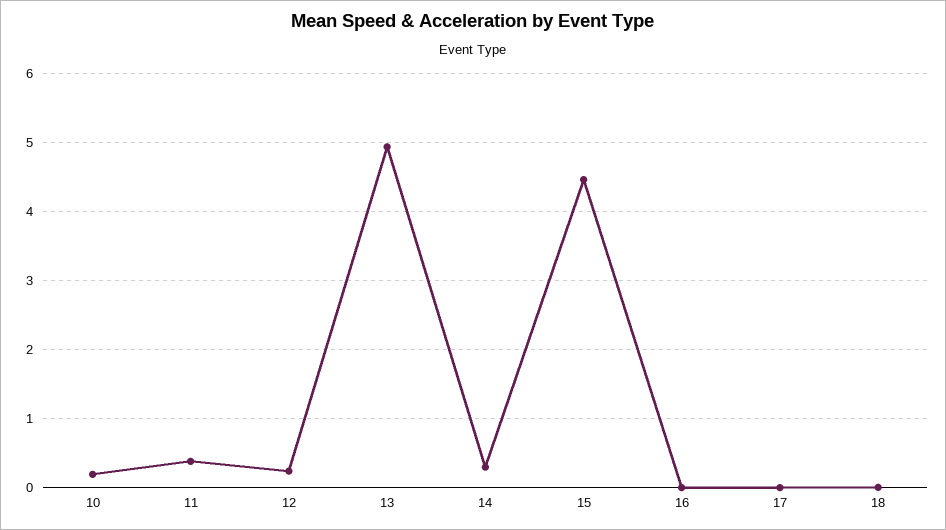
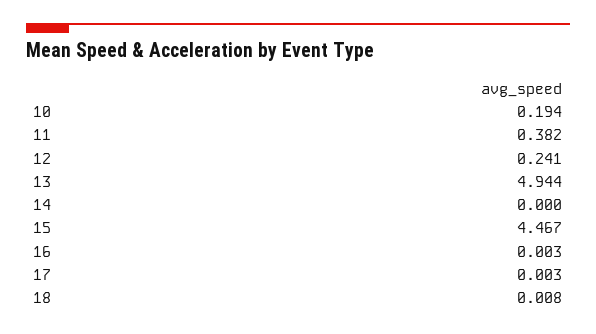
14: 0.3 -> 0

